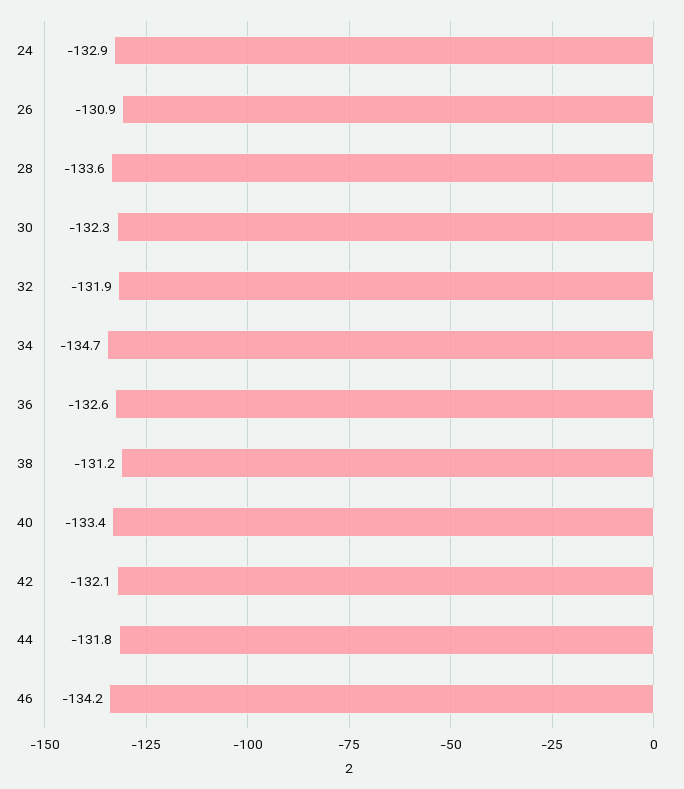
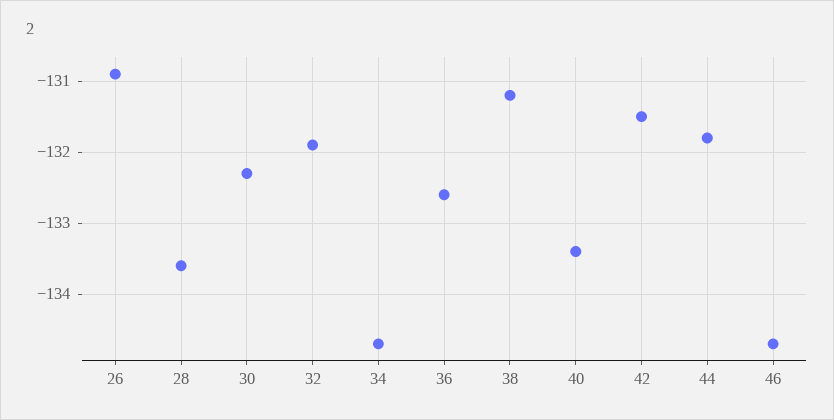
24: -132.9 -> none
42: -132.1 -> -131.5
46: -134.2 -> -134.7

